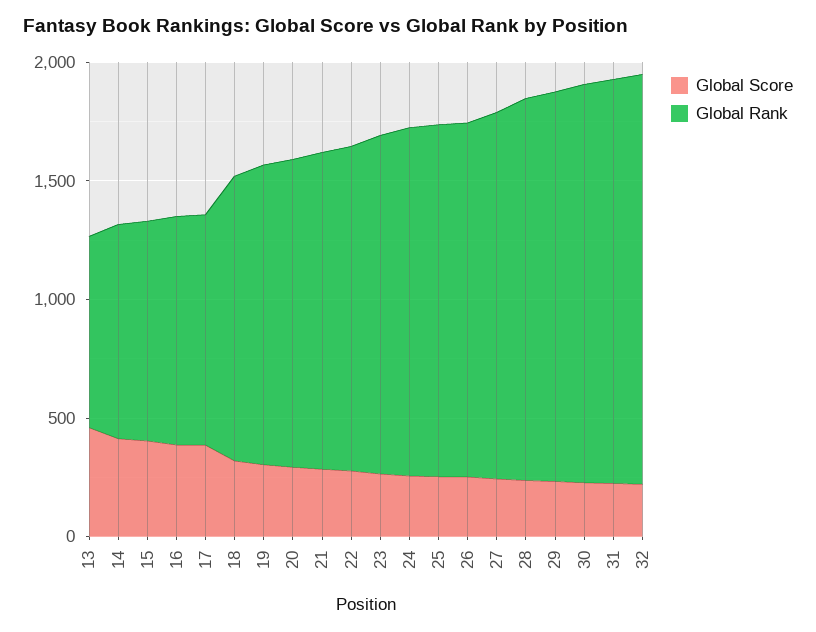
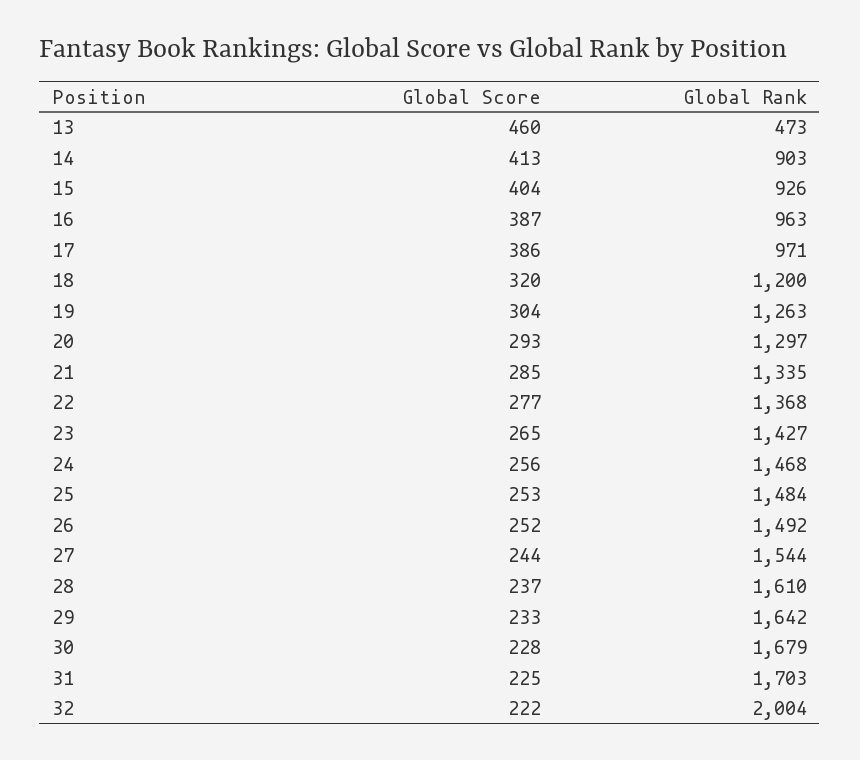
Global Rank, 13: 800 -> 473
Global Rank, 32: 1700 -> 2004

